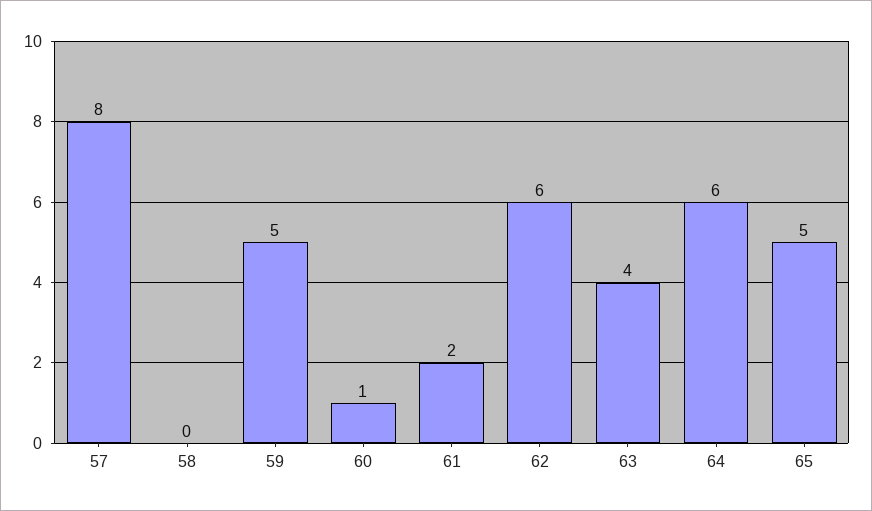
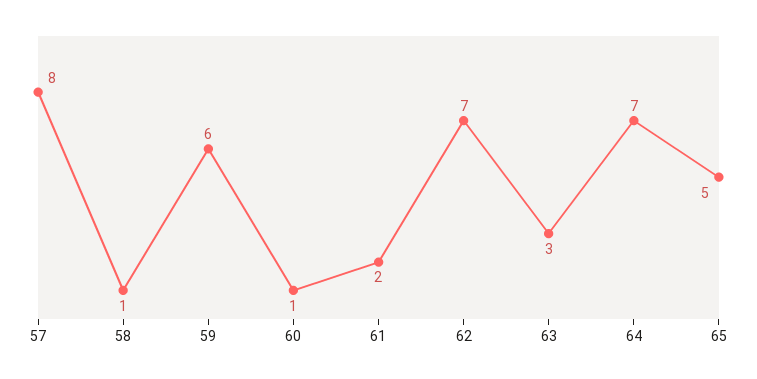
58: 0 -> 1
59: 5 -> 6
62: 6 -> 7
63: 4 -> 3
64: 6 -> 7

